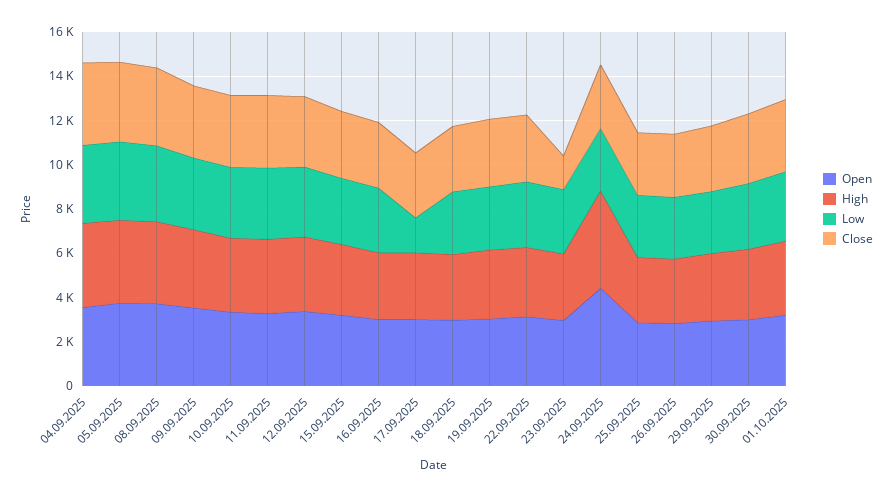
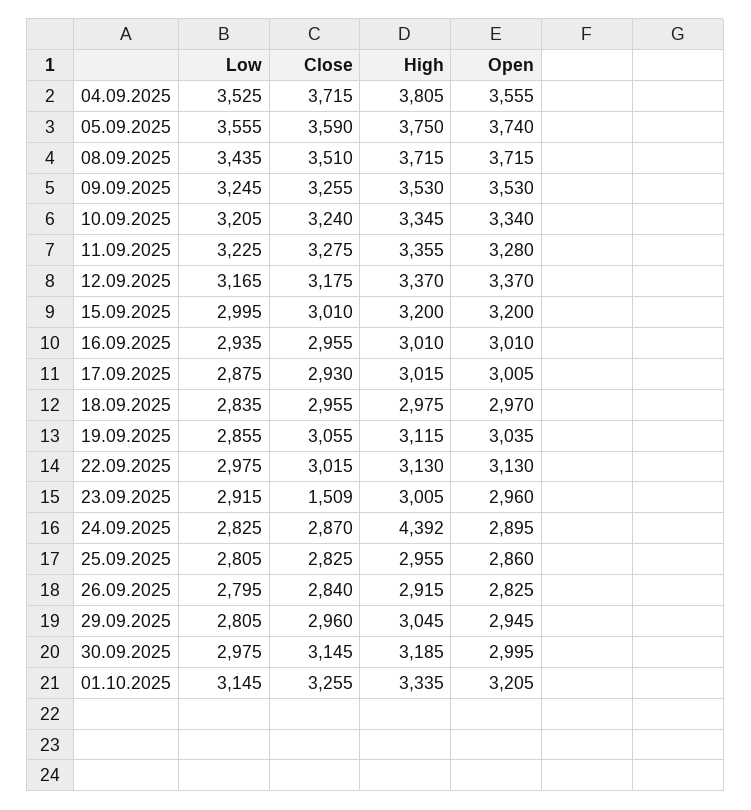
Low, 17.09.2025: 1500 -> 2875
Open, 24.09.2025: 4500 -> 2895

